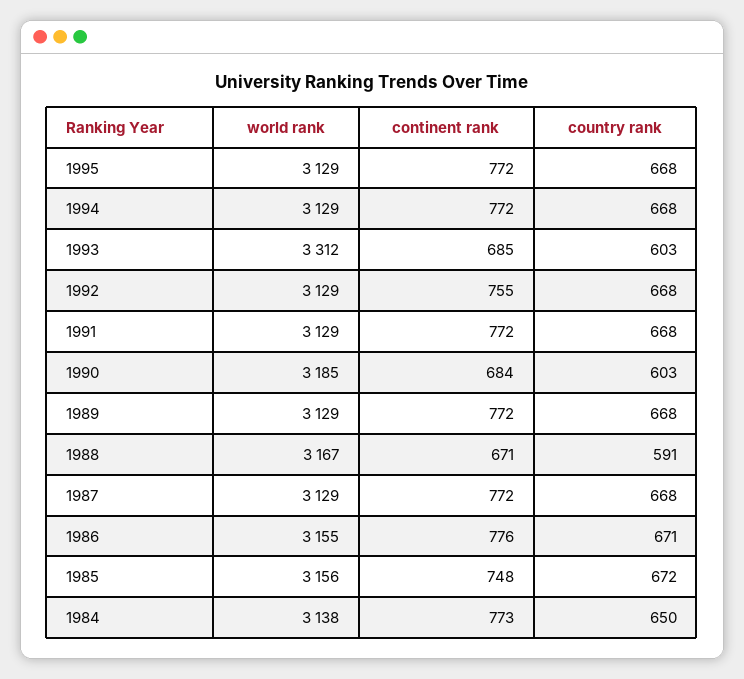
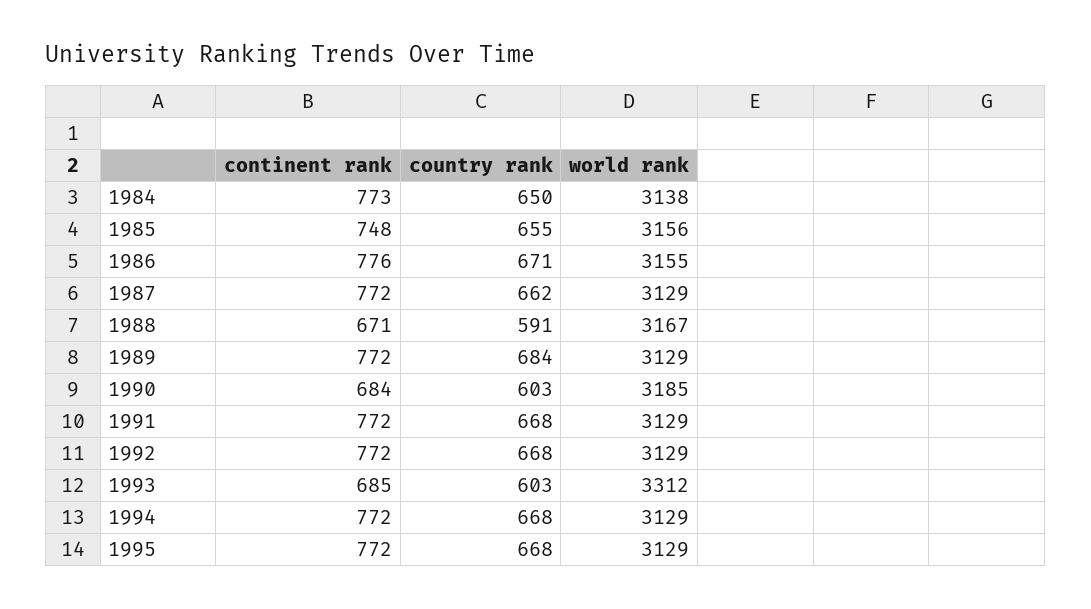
continent rank, 1992: 755 -> 772
country rank, 1989: 668 -> 684
country rank, 1987: 668 -> 662
country rank, 1985: 672 -> 655

